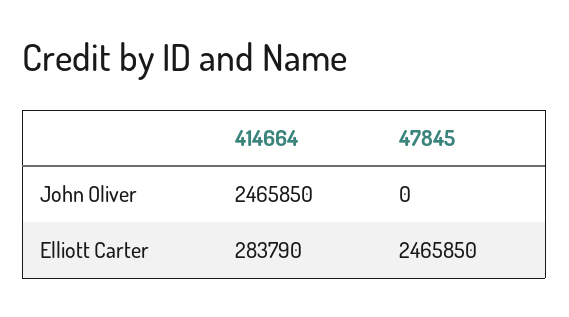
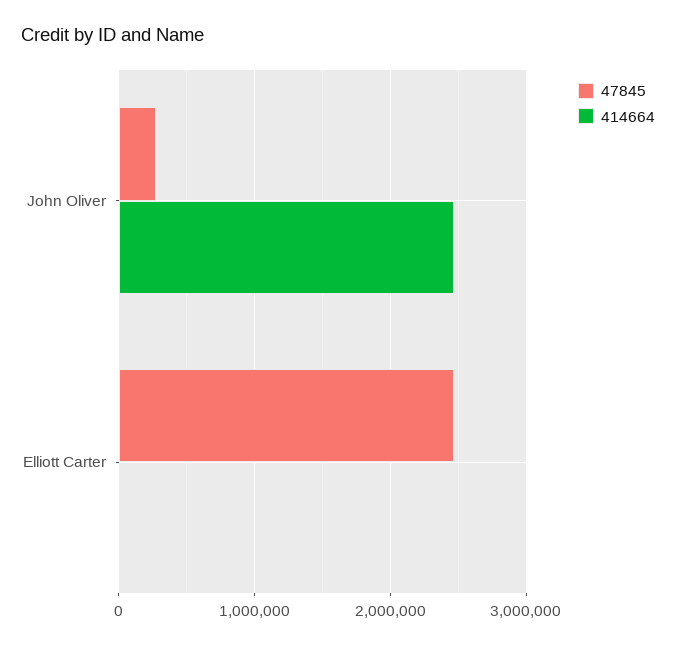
47845, John Oliver: 0 -> 300000
414664, Elliott Carter: 283790 -> 0

